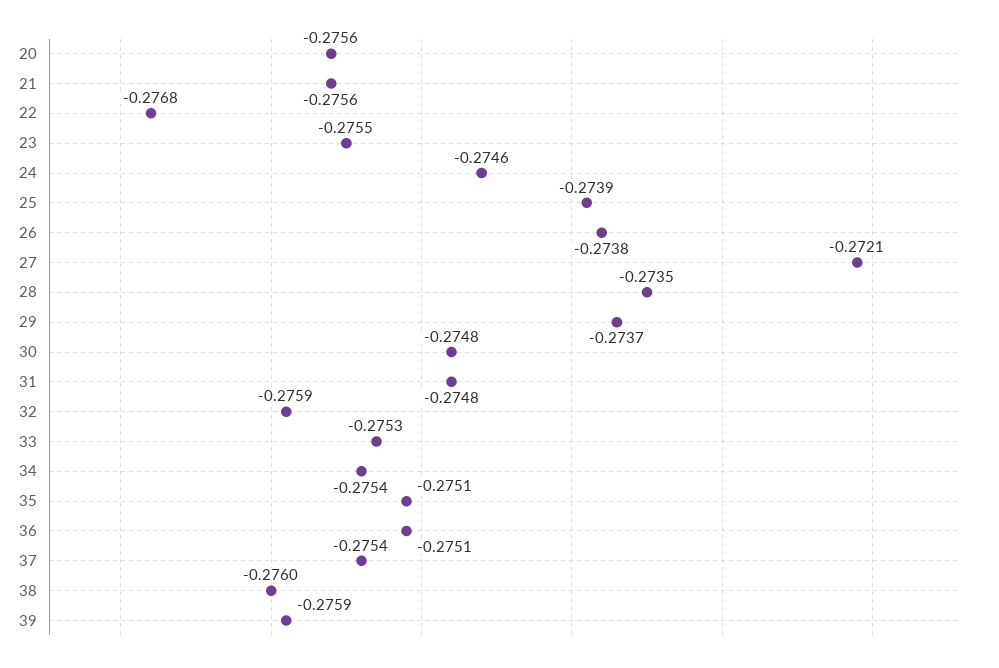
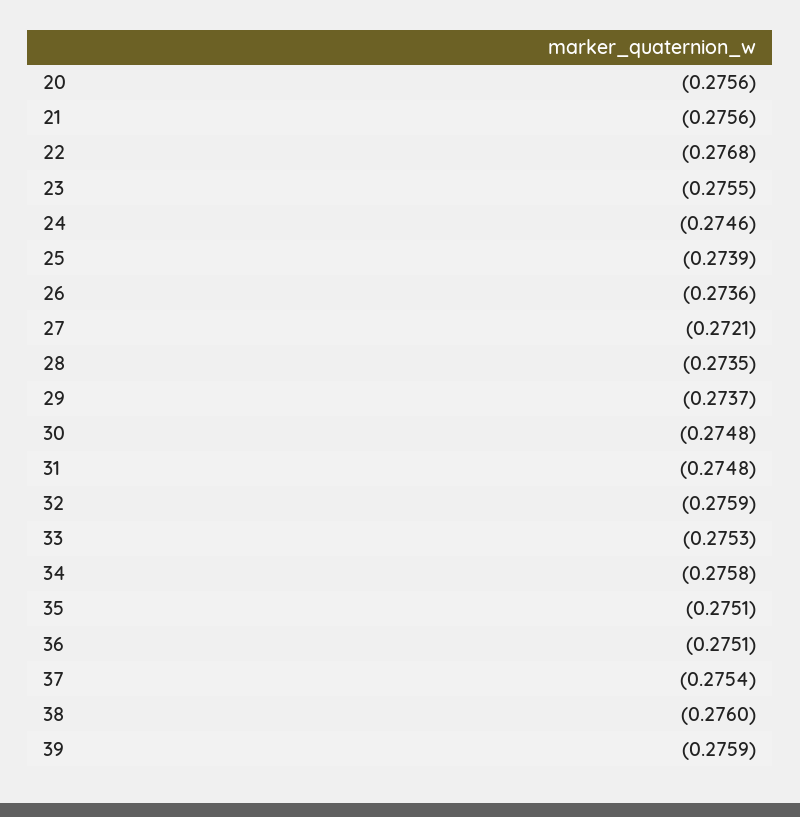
26: -0.2738 -> -0.2736
34: -0.2754 -> -0.2758

